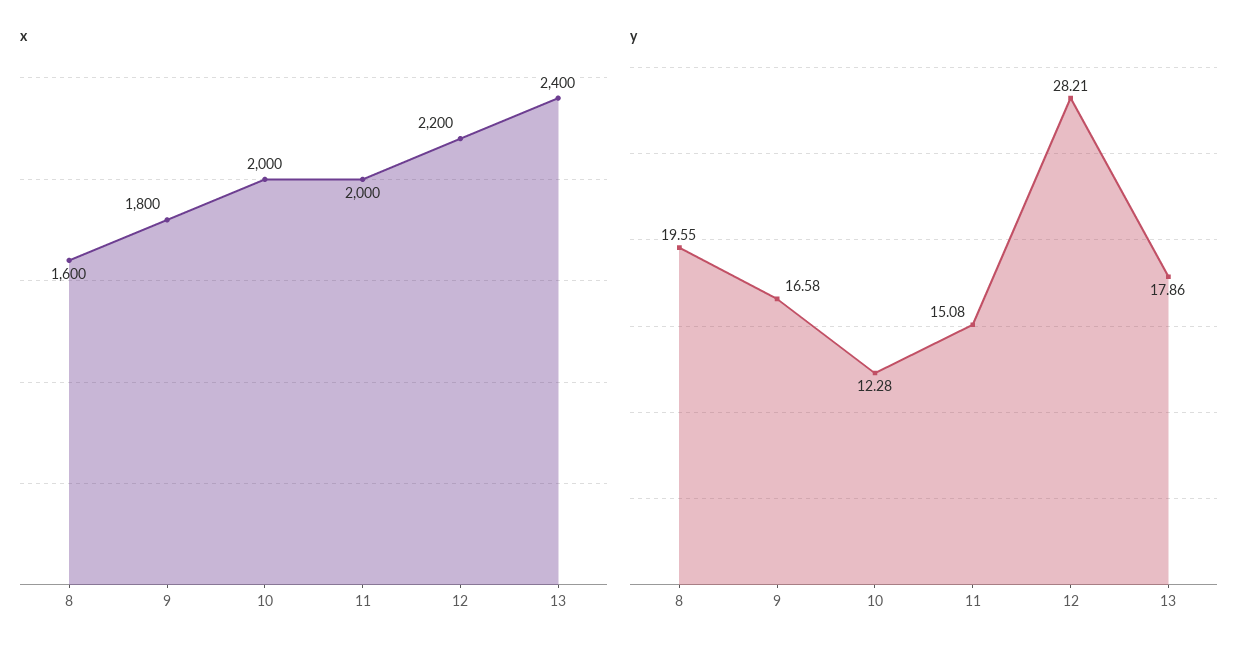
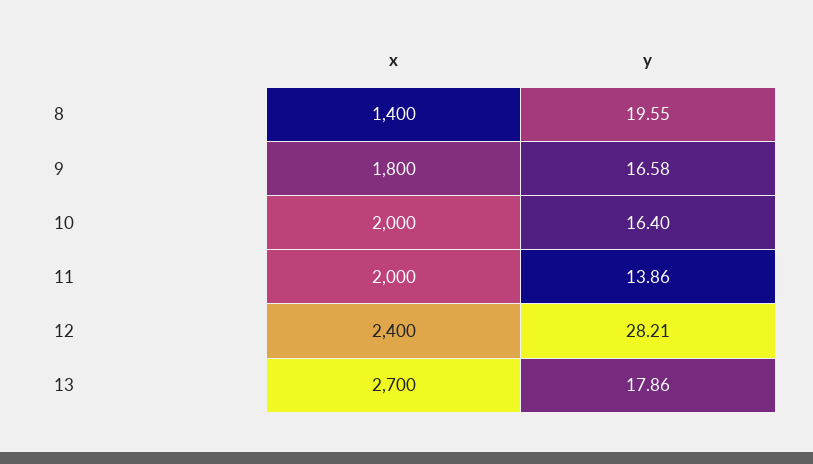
x, 8: 1600 -> 1400
x, 12: 2200 -> 2400
x, 13: 2400 -> 2700
y, 10: 12.28 -> 16.4
y, 11: 15.08 -> 13.86

